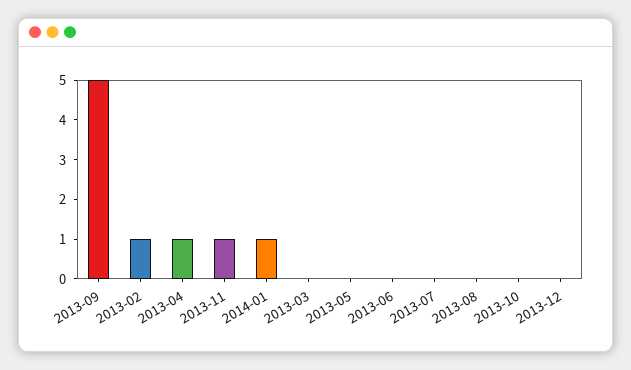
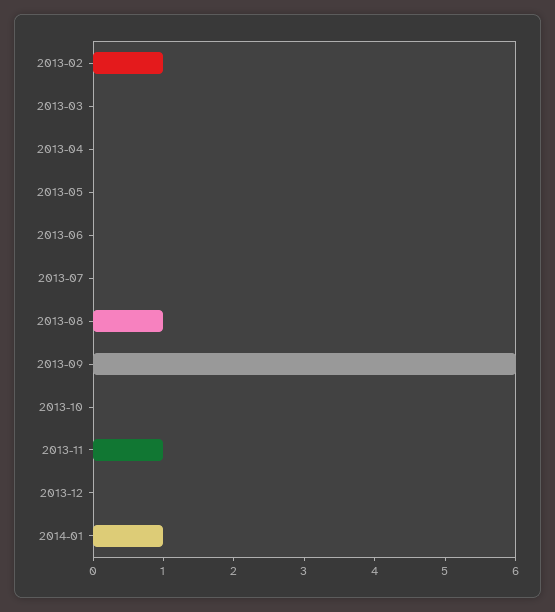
2013-09: 5 -> 6
2013-04: 1 -> 0
2013-08: 0 -> 1

